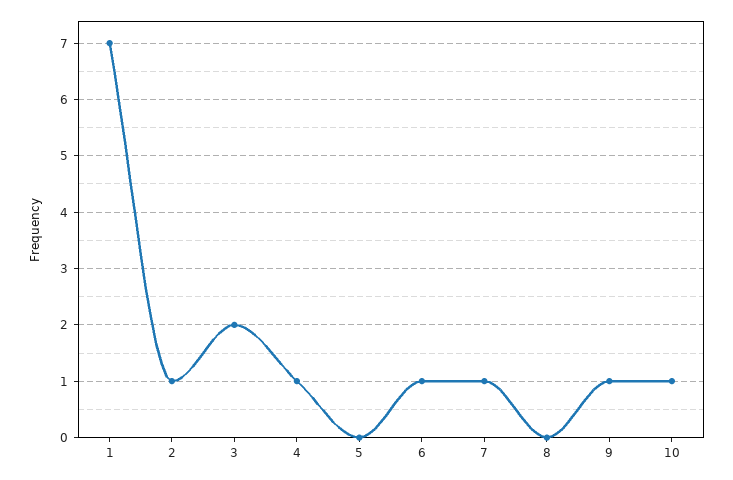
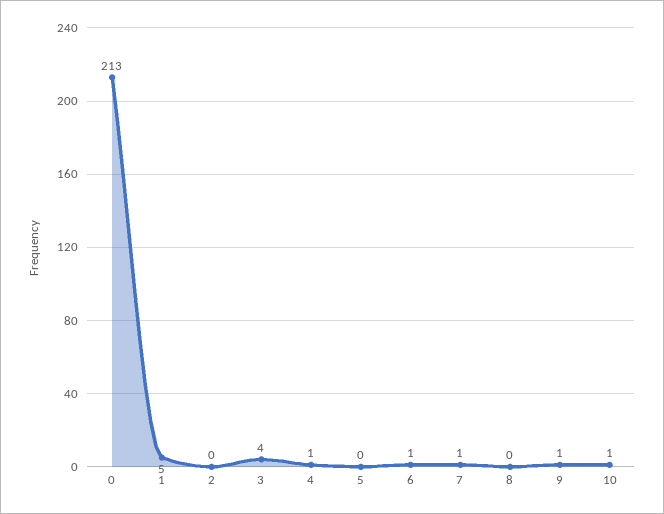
1: 7 -> 5
2: 1 -> 0
3: 2 -> 4
0: none -> 213

